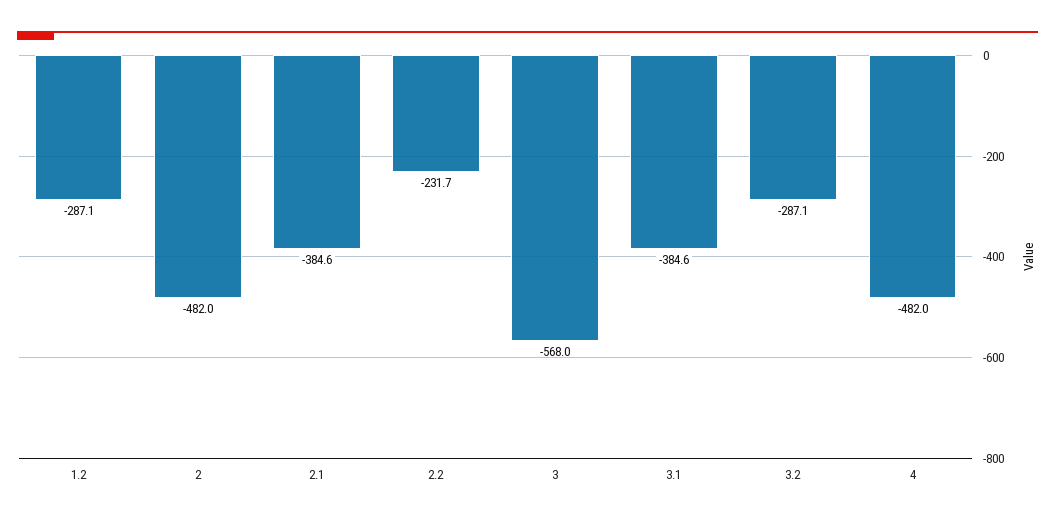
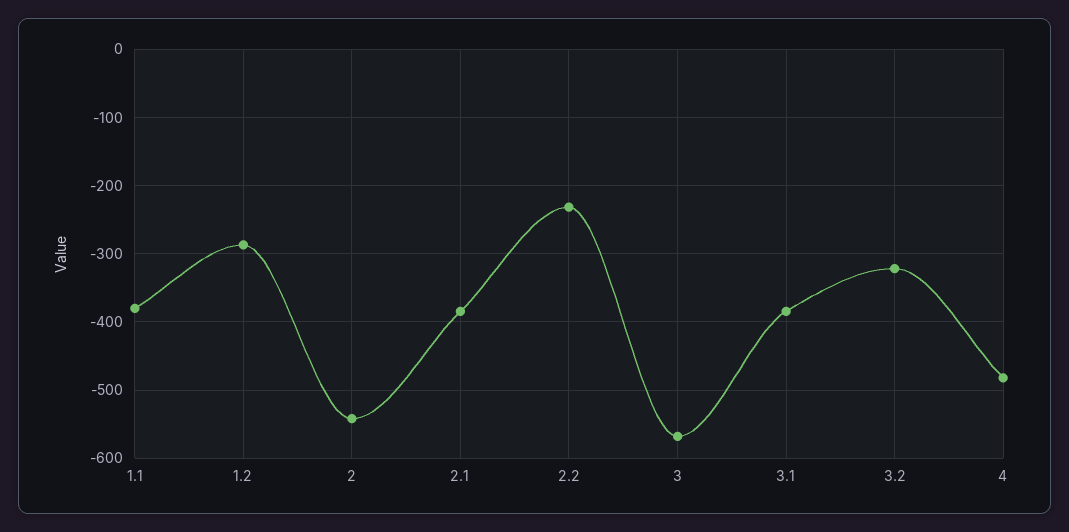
2: -482 -> -540
3.2: -287.1 -> -320
1.1: none -> -380

